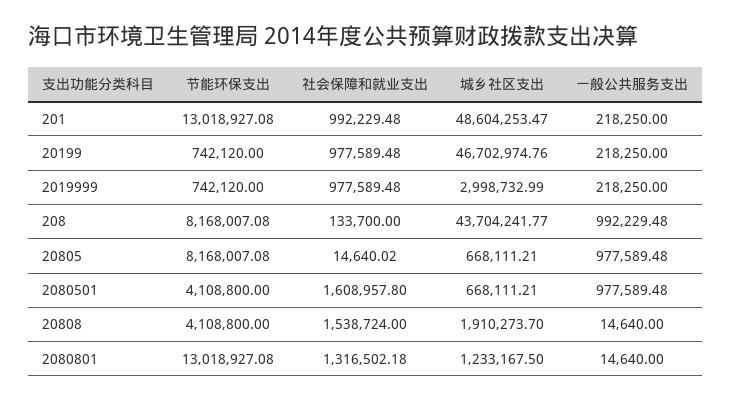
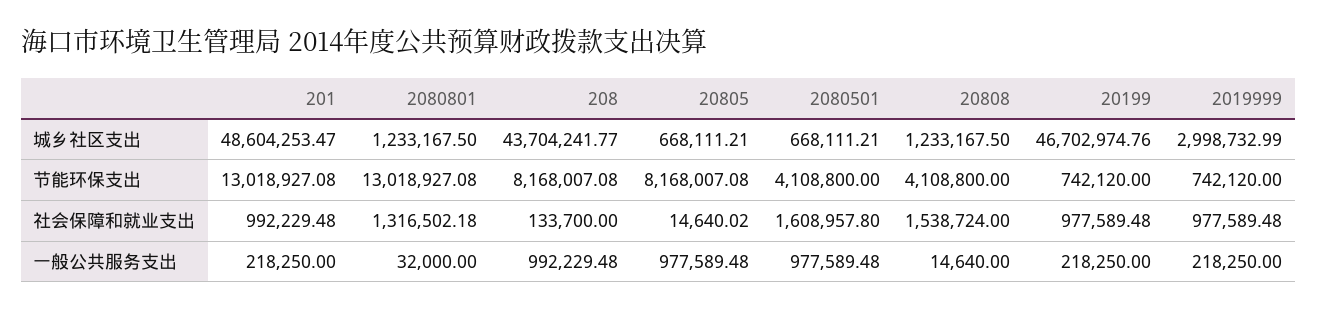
城乡社区支出, 20808: 1910273.7 -> 1233167.5
一般公共服务支出, 2080801: 14640 -> 32000

